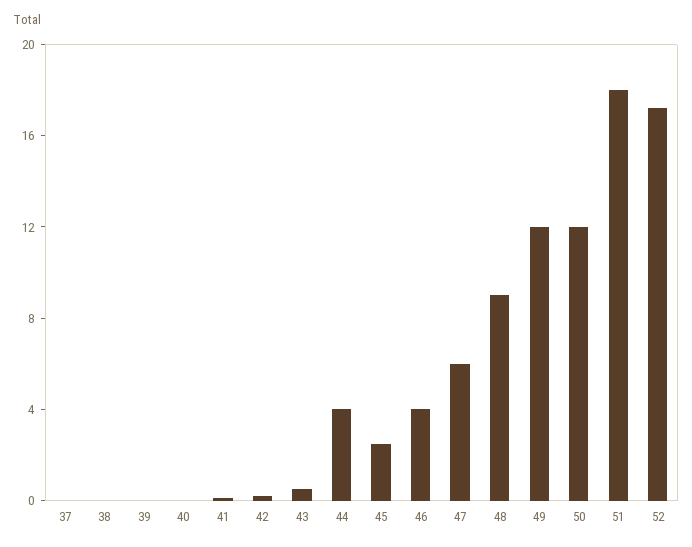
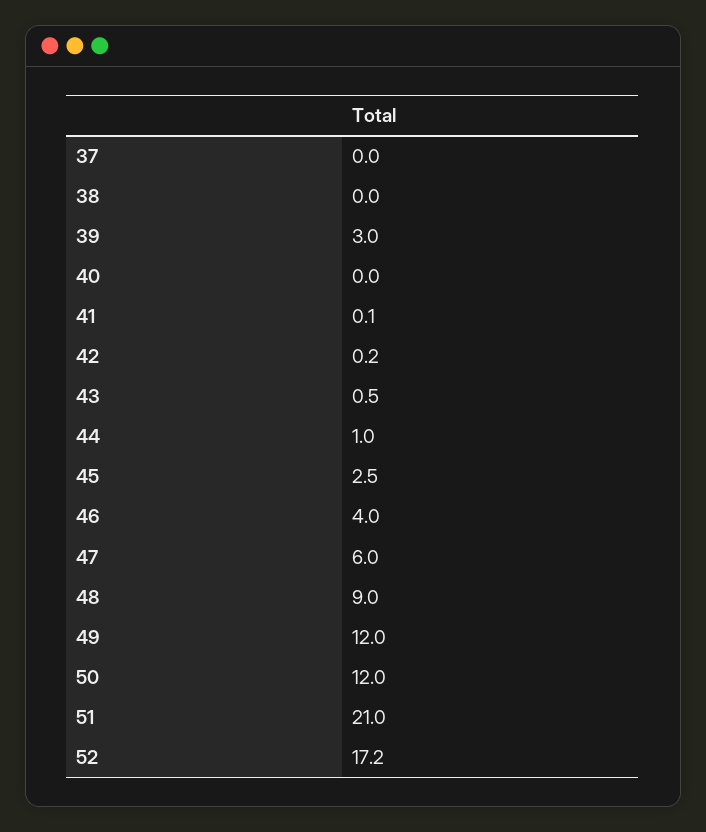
39: 0 -> 3
44: 4 -> 1
51: 18 -> 21

